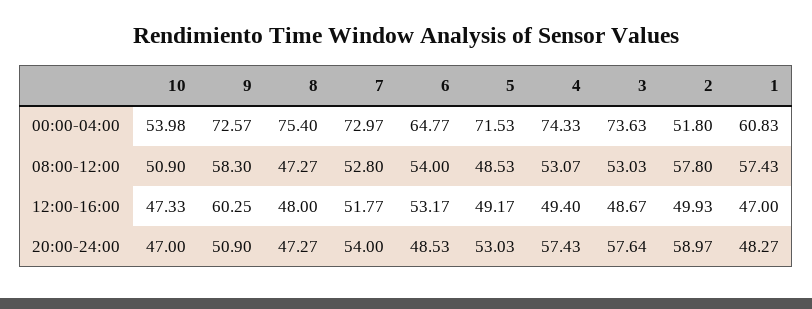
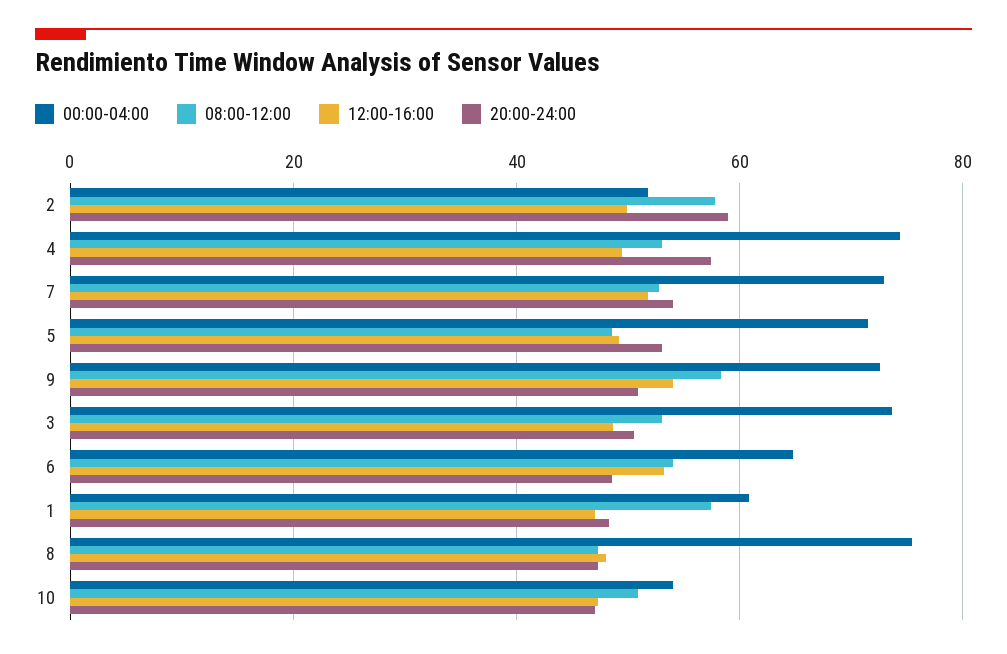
12:00-16:00, 9: 60.25 -> 54
20:00-24:00, 3: 57.64 -> 50

